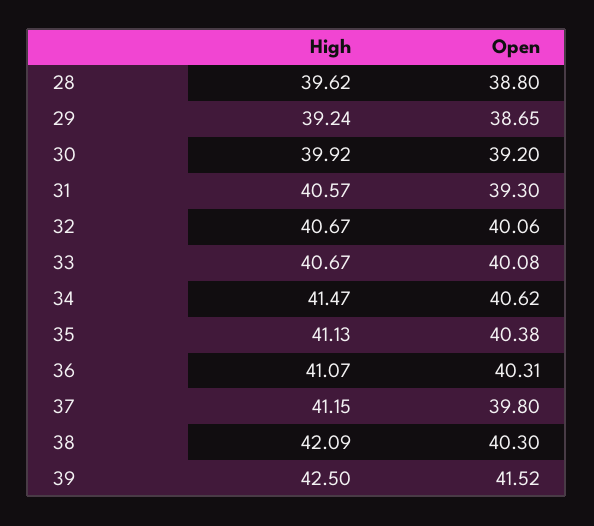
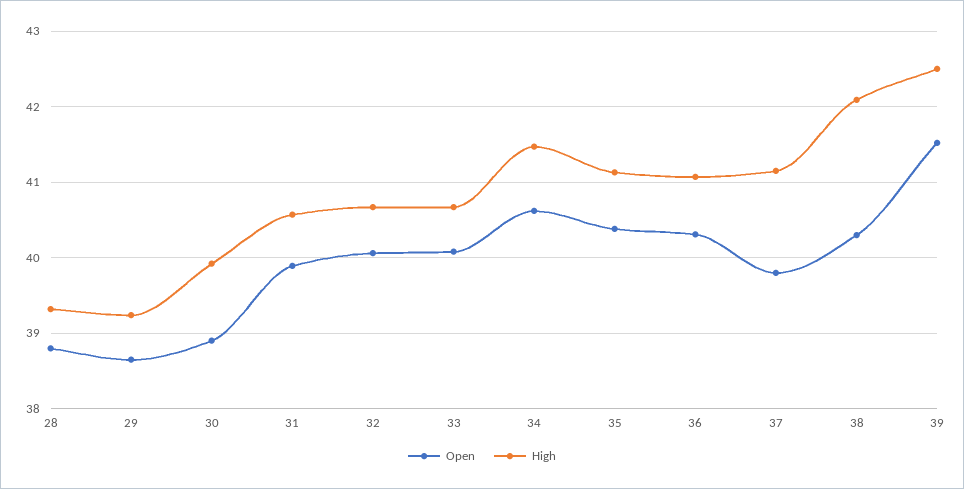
High, 28: 39.62 -> 39.3
Open, 30: 39.2 -> 38.9
Open, 31: 39.3 -> 39.9

